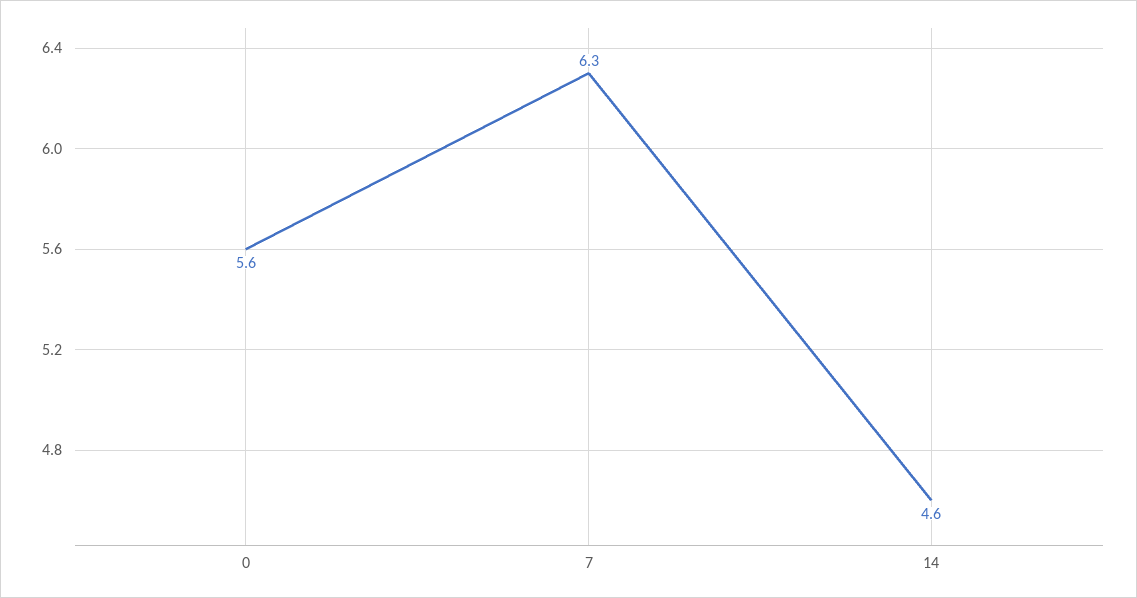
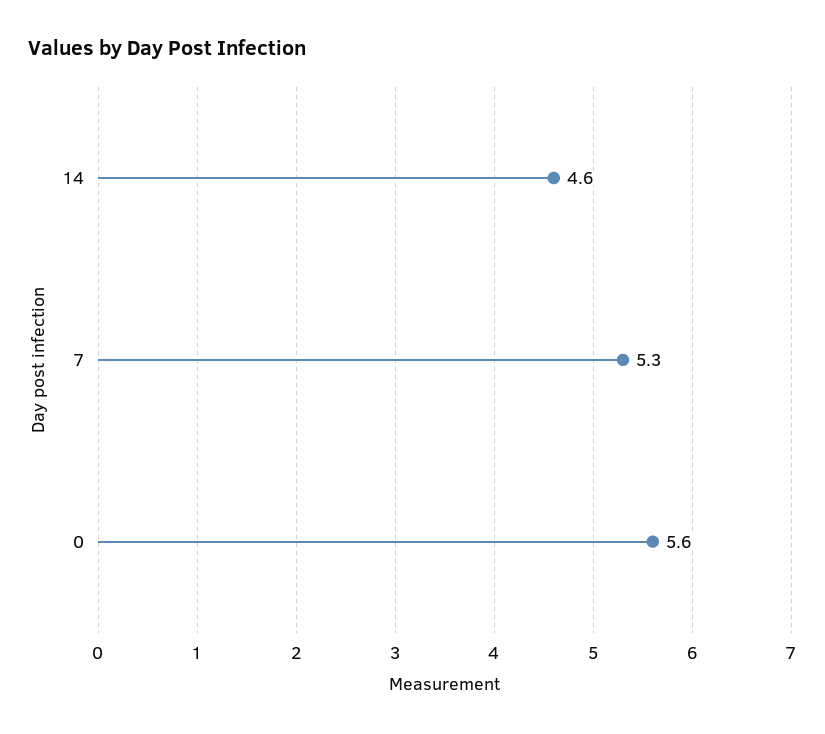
7: 6.3 -> 5.3

